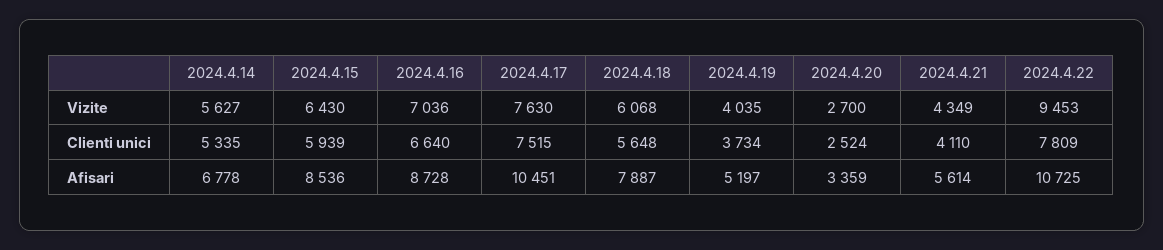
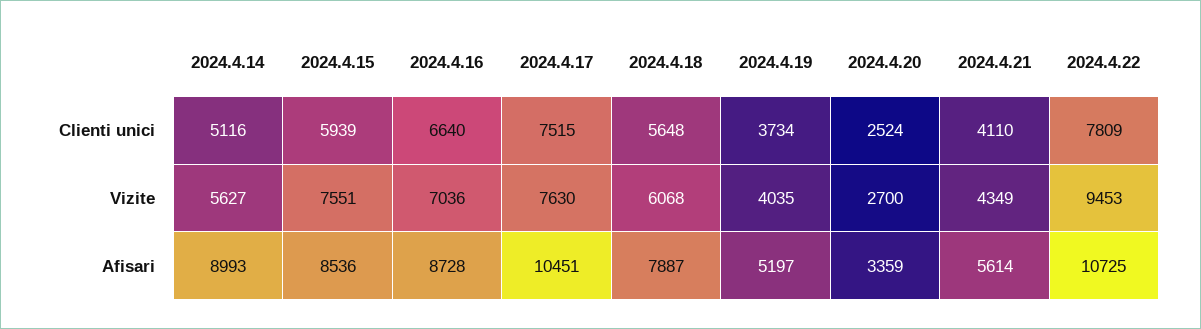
2024.4.15, Vizite: 6430 -> 7551
2024.4.14, Clienti unici: 5335 -> 5116
2024.4.14, Afisari: 6778 -> 8993

